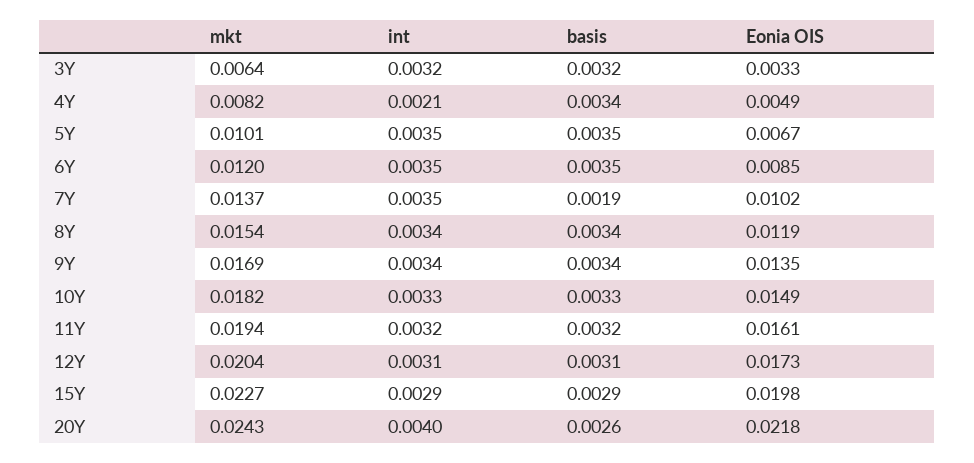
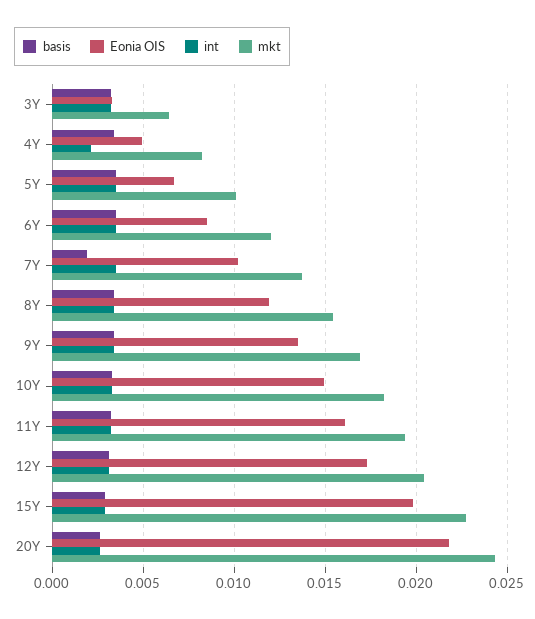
int, 20Y: 0.004 -> 0.0025

